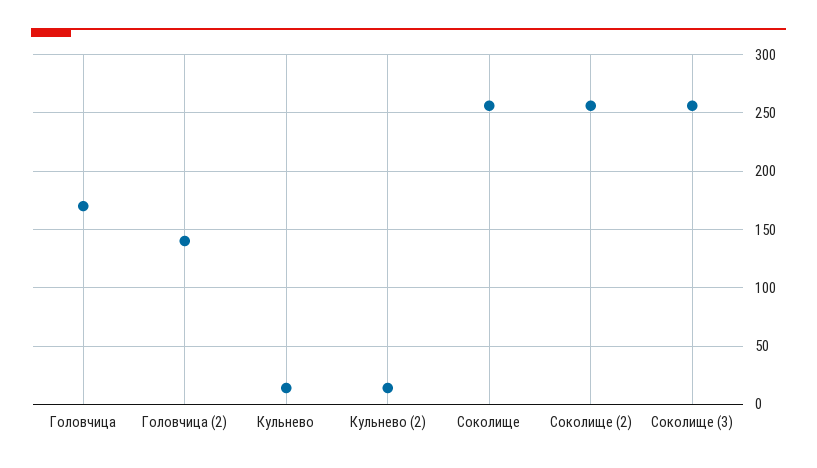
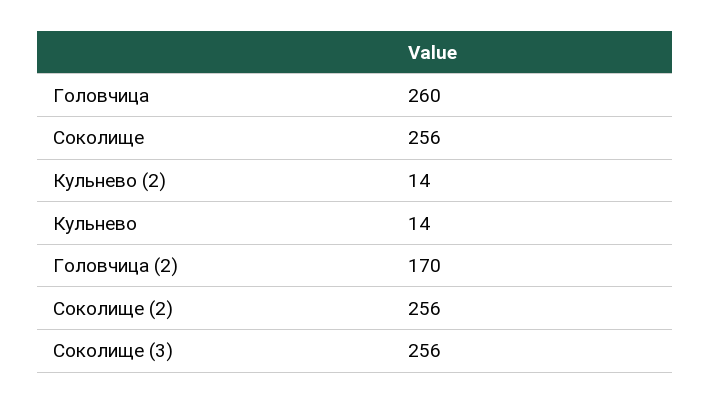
Головчица: 170 -> 260
Головчица (2): 140 -> 170

